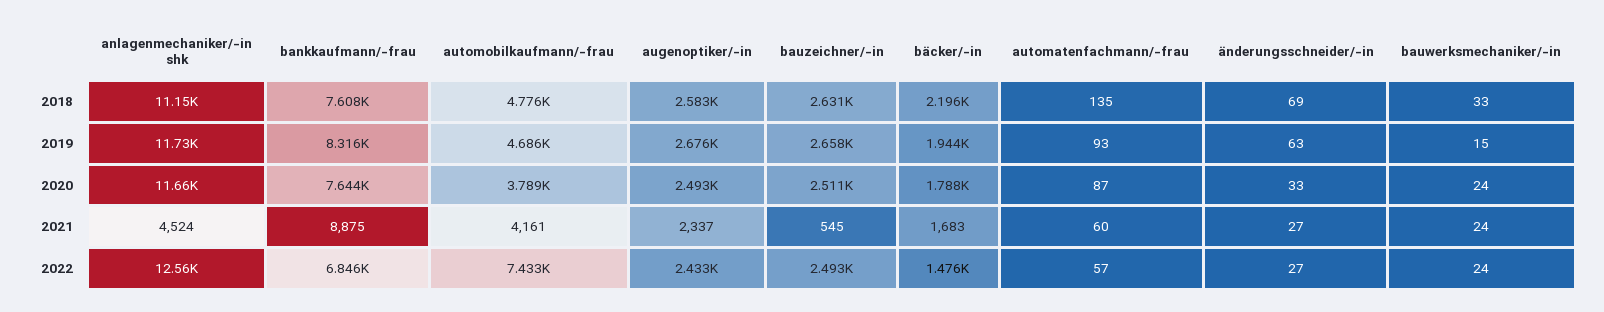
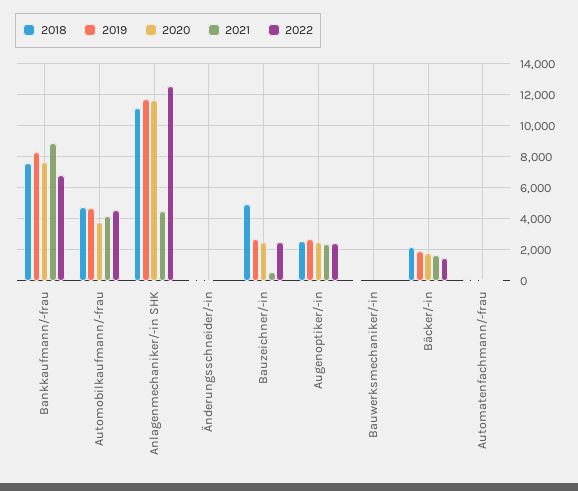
2018, bauzeichner/-in: 2631 -> 5000
2022, automobilkaufmann/-frau: 7433 -> 4500

